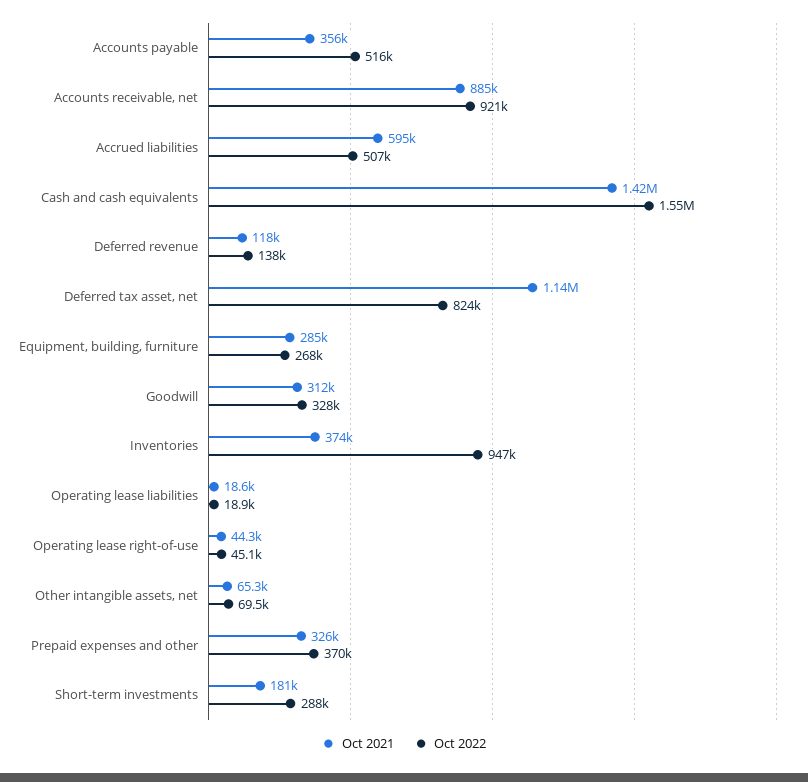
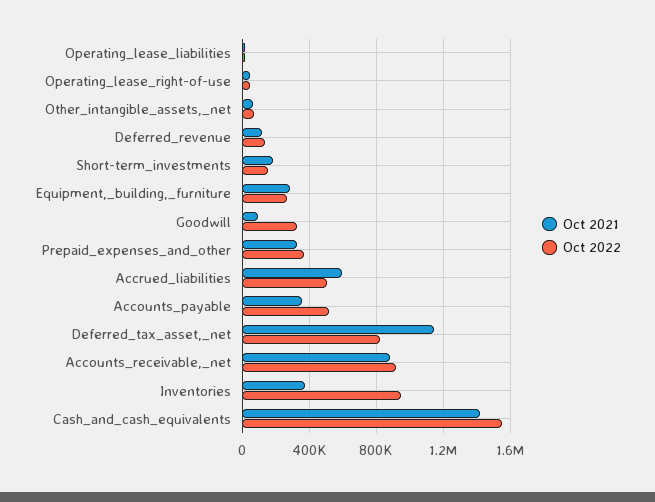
Oct 2021, Goodwill: 312000 -> 100000
Oct 2022, Short-term investments: 288000 -> 150000

